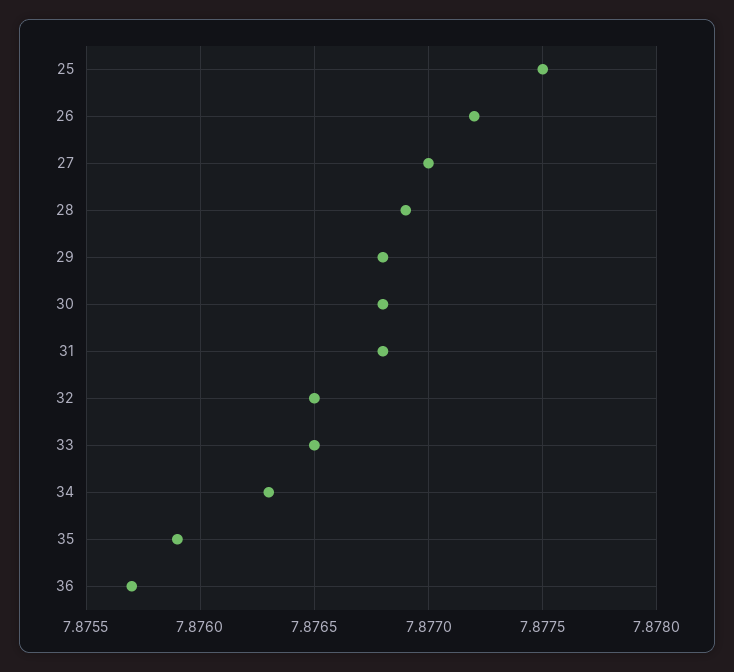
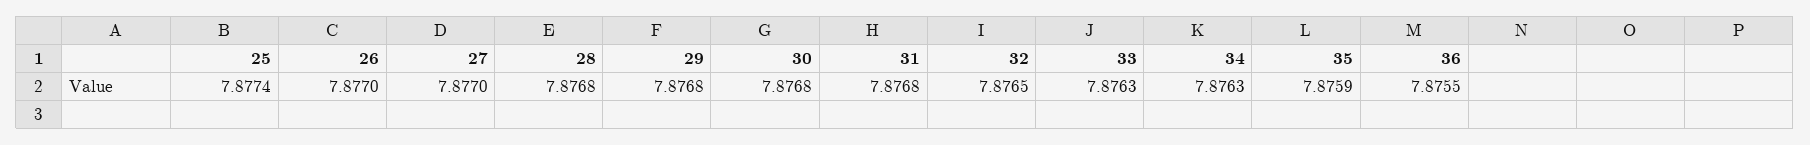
25: 7.8775 -> 7.8774
26: 7.8772 -> 7.877
28: 7.8769 -> 7.8768
33: 7.8765 -> 7.8763
36: 7.8757 -> 7.8755

